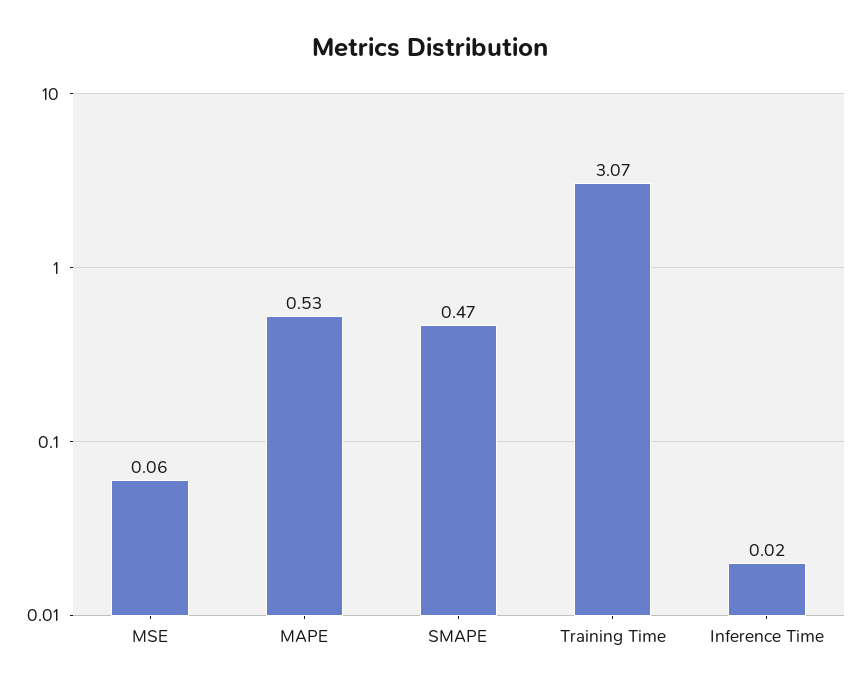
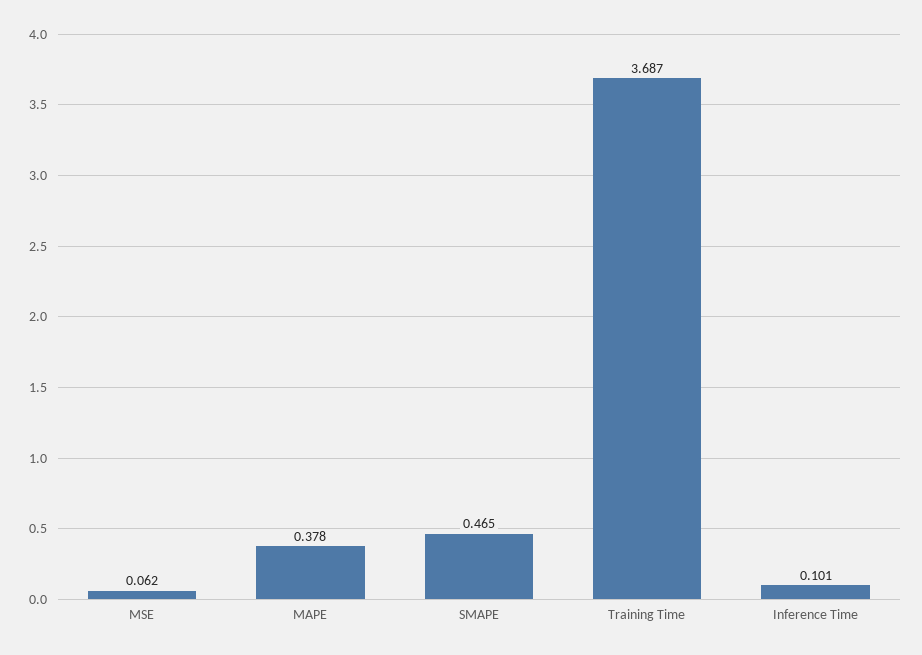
MAPE: 0.53 -> 0.378
Training Time: 3.07 -> 3.687
Inference Time: 0.02 -> 0.101

